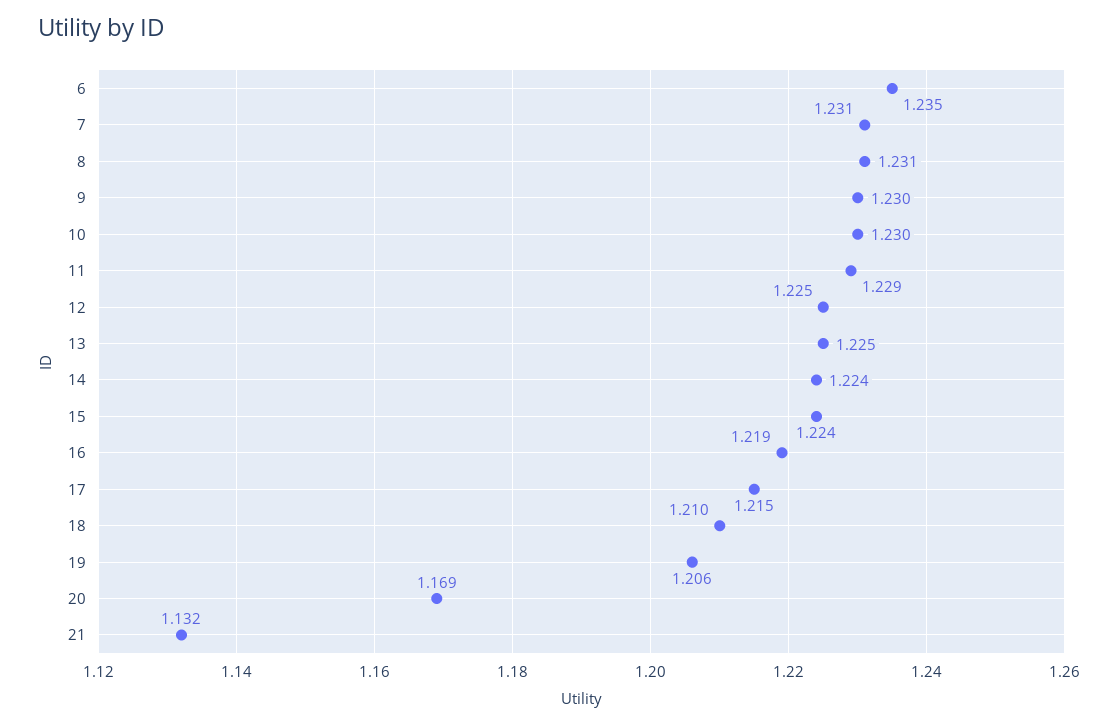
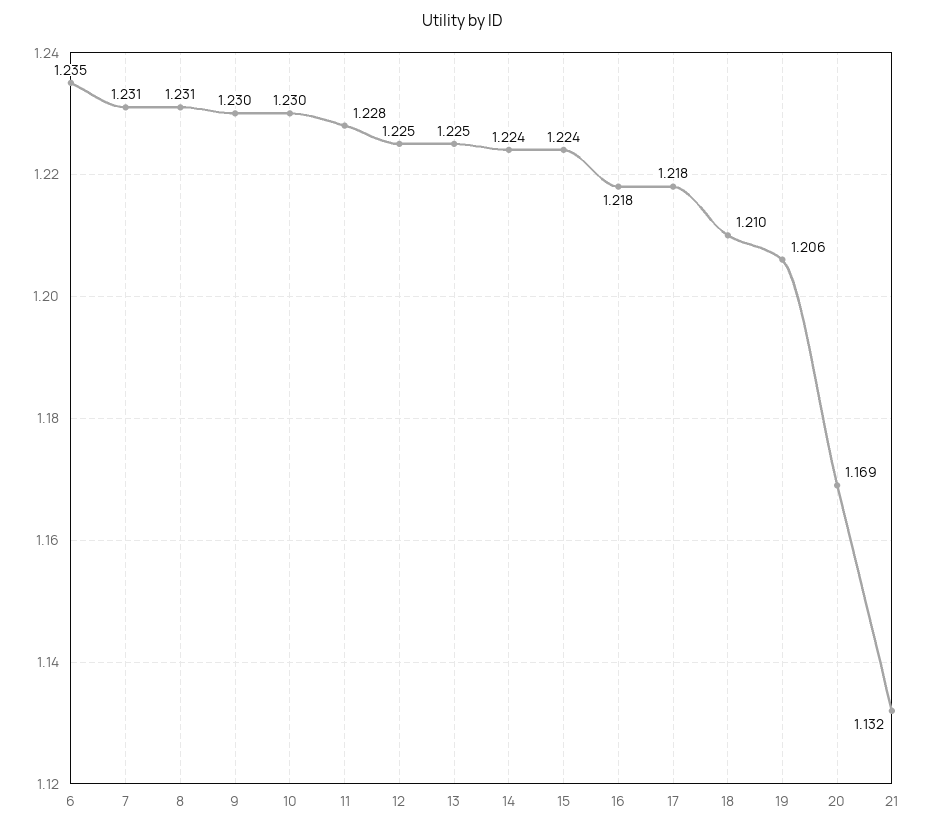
11: 1.229 -> 1.228
16: 1.219 -> 1.218
17: 1.215 -> 1.218

